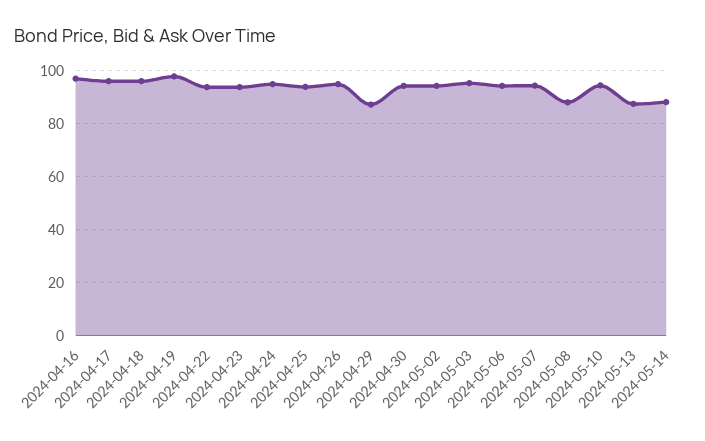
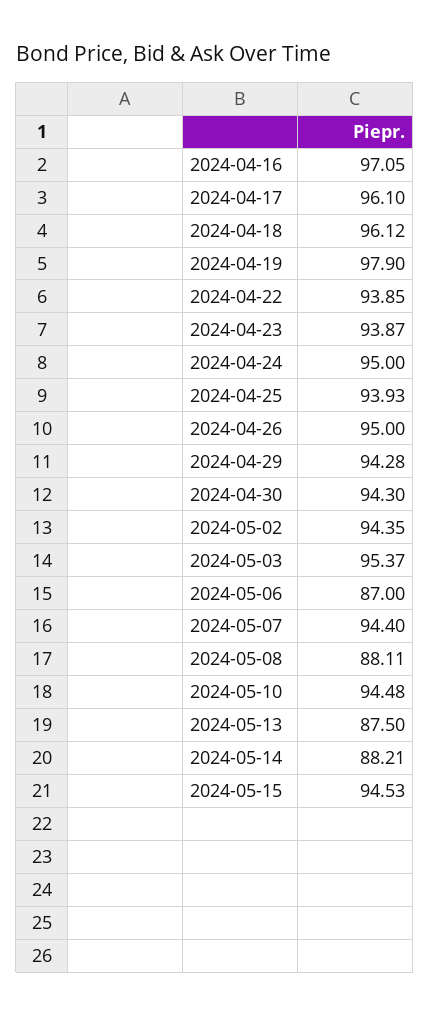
2024-04-29: 87.5 -> 94.28
2024-05-06: 95 -> 87
2024-05-15: none -> 94.53

